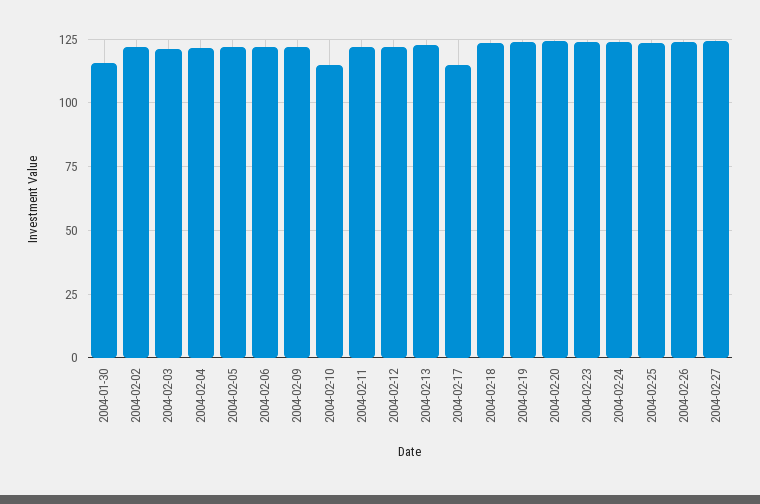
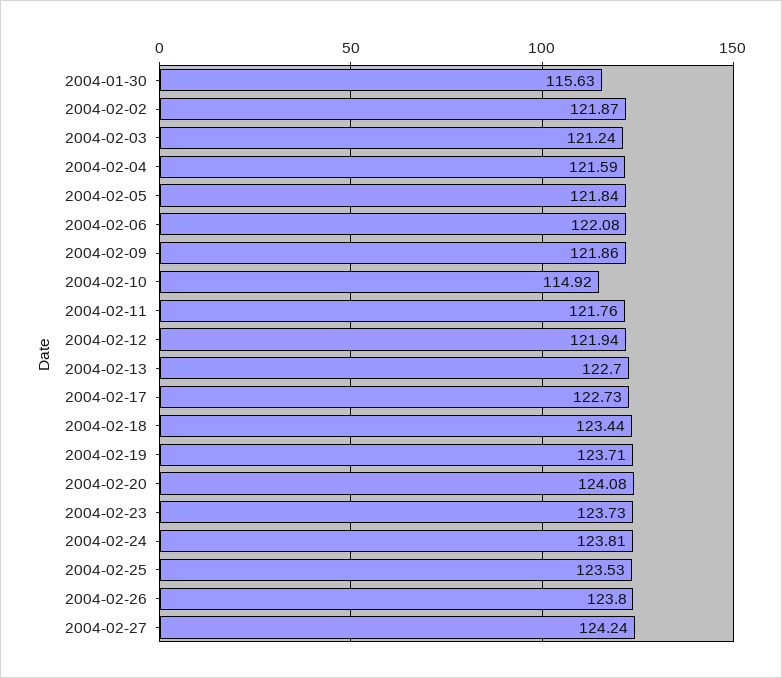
2004-02-17: 115 -> 122.73

